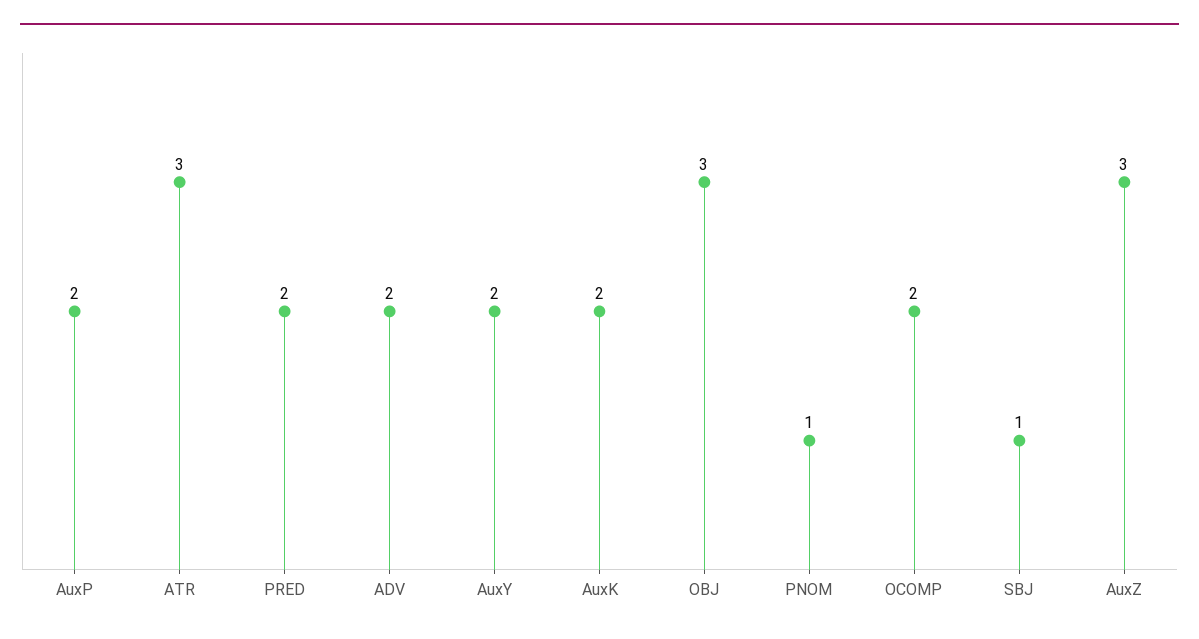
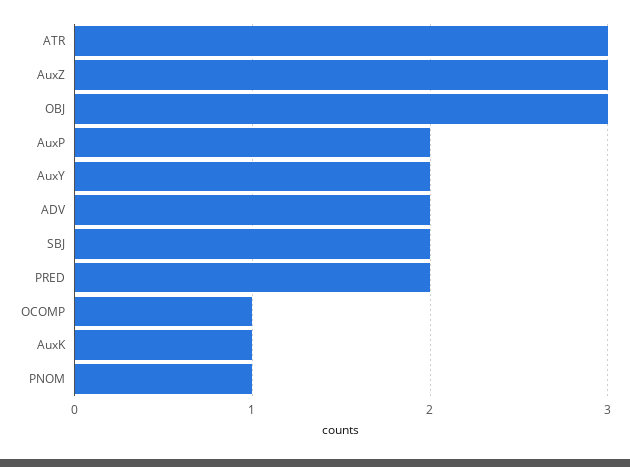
AuxK: 2 -> 1
OCOMP: 2 -> 1
SBJ: 1 -> 2

